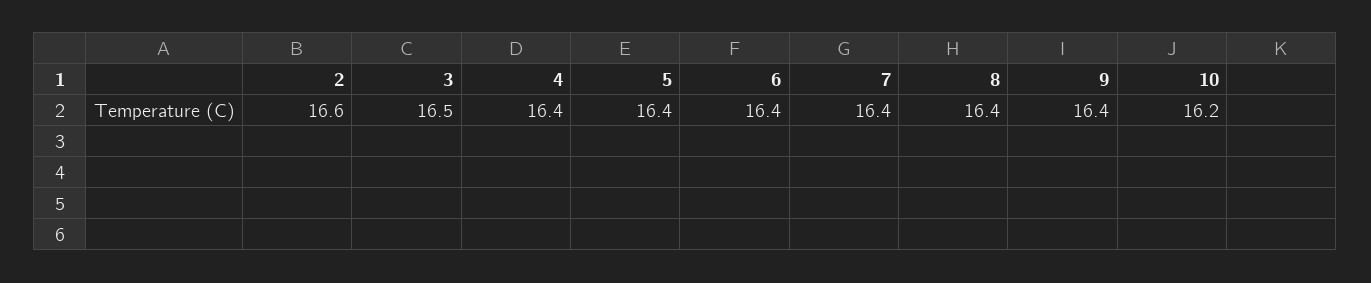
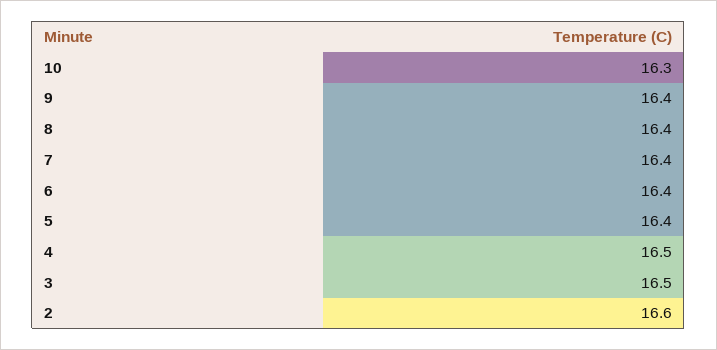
4: 16.4 -> 16.5
10: 16.2 -> 16.3

